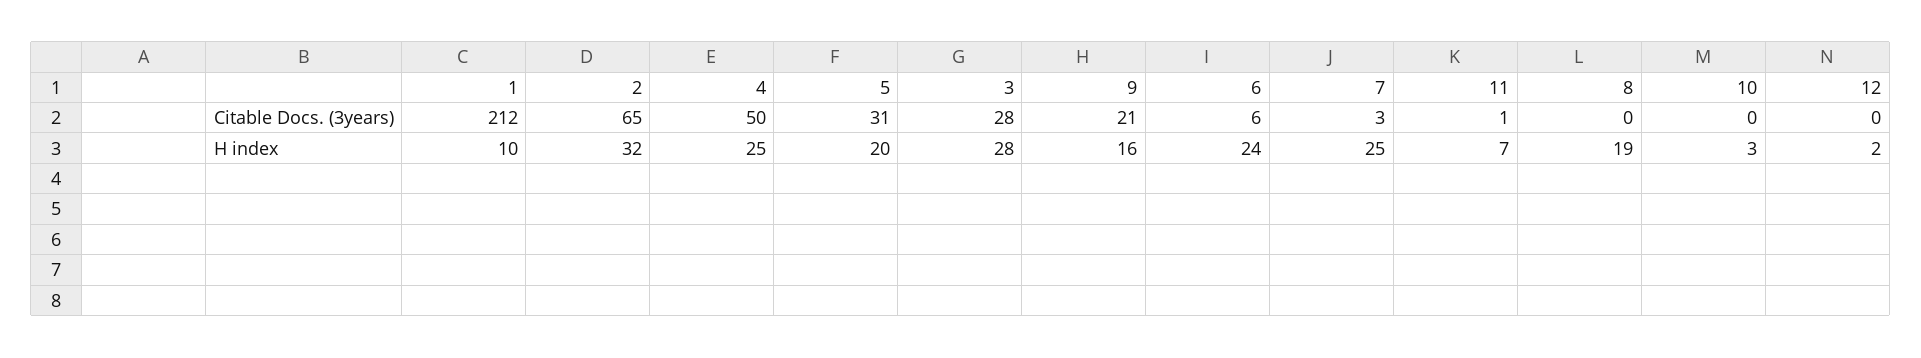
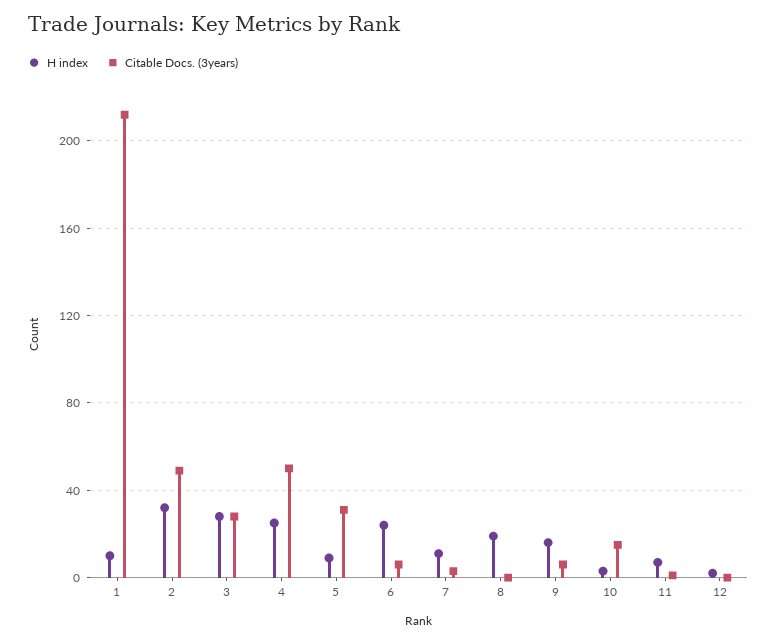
Citable Docs. (3years), 2: 65 -> 50
Citable Docs. (3years), 9: 21 -> 5
Citable Docs. (3years), 10: 0 -> 15
H index, 5: 20 -> 10
H index, 7: 25 -> 10

